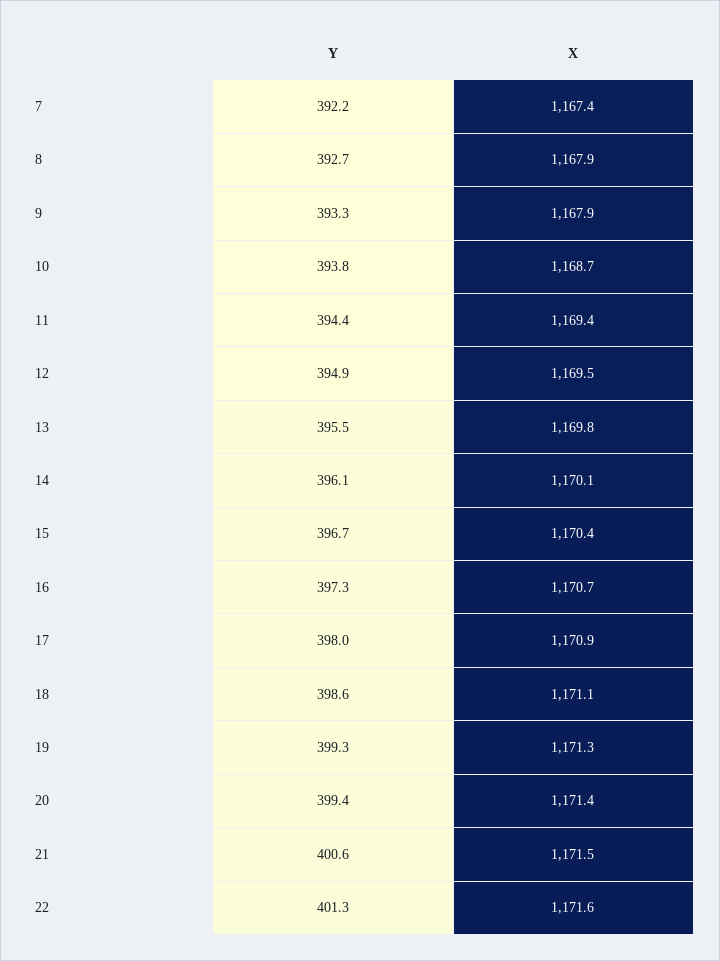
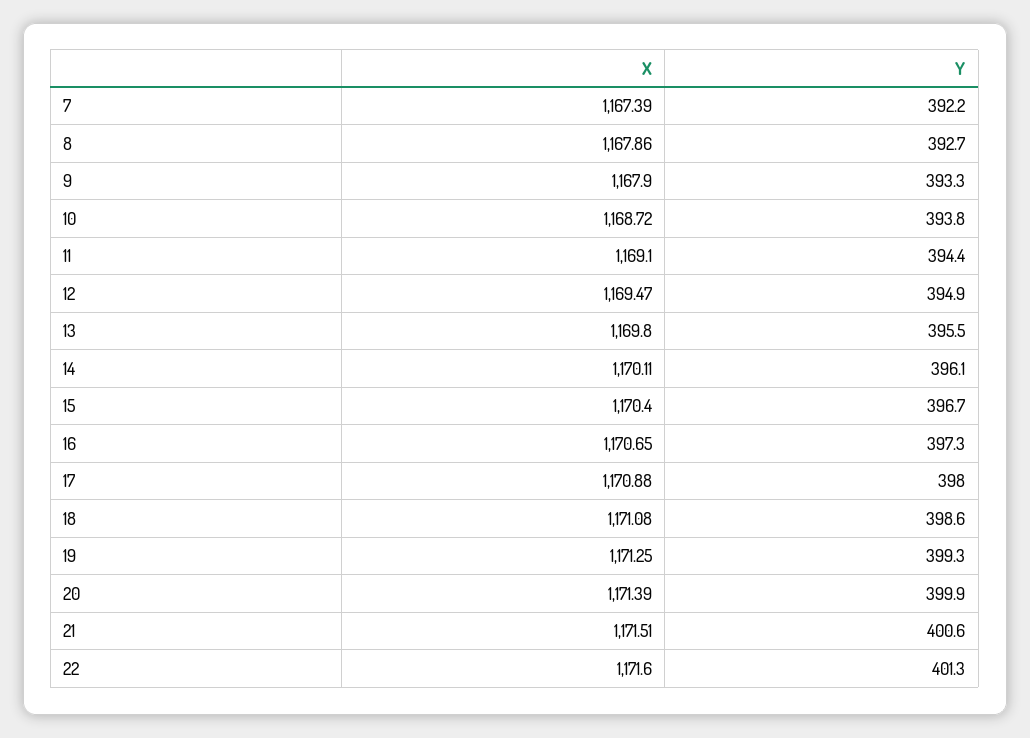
X, 11: 1169.4 -> 1169.1
Y, 20: 399.4 -> 399.9

